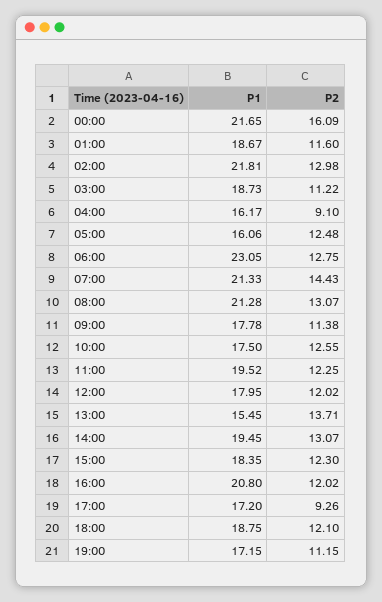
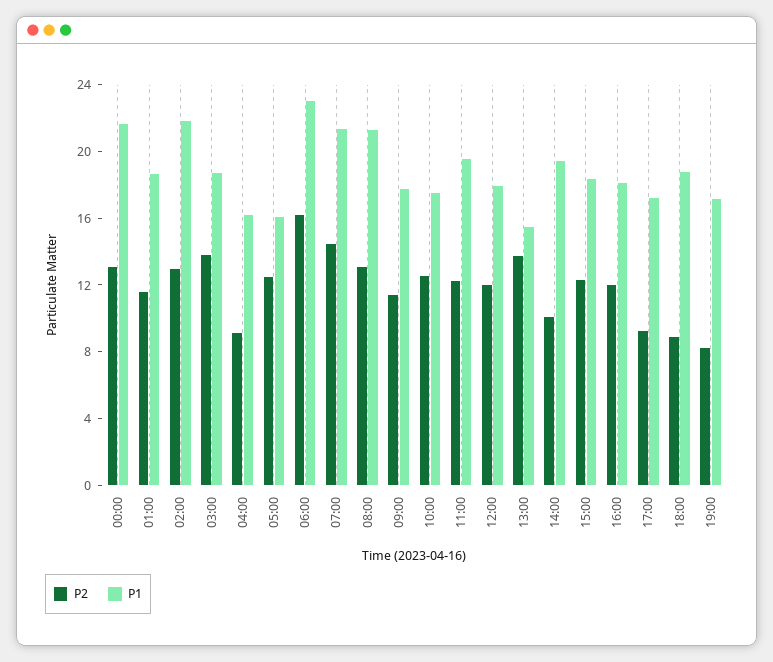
P2, 00:00: 16.09 -> 13
P2, 03:00: 11.22 -> 14
P2, 06:00: 12.75 -> 16
P2, 14:00: 13.07 -> 10
P1, 16:00: 20.8 -> 18
P2, 18:00: 12.1 -> 9
P2, 19:00: 11.15 -> 8

